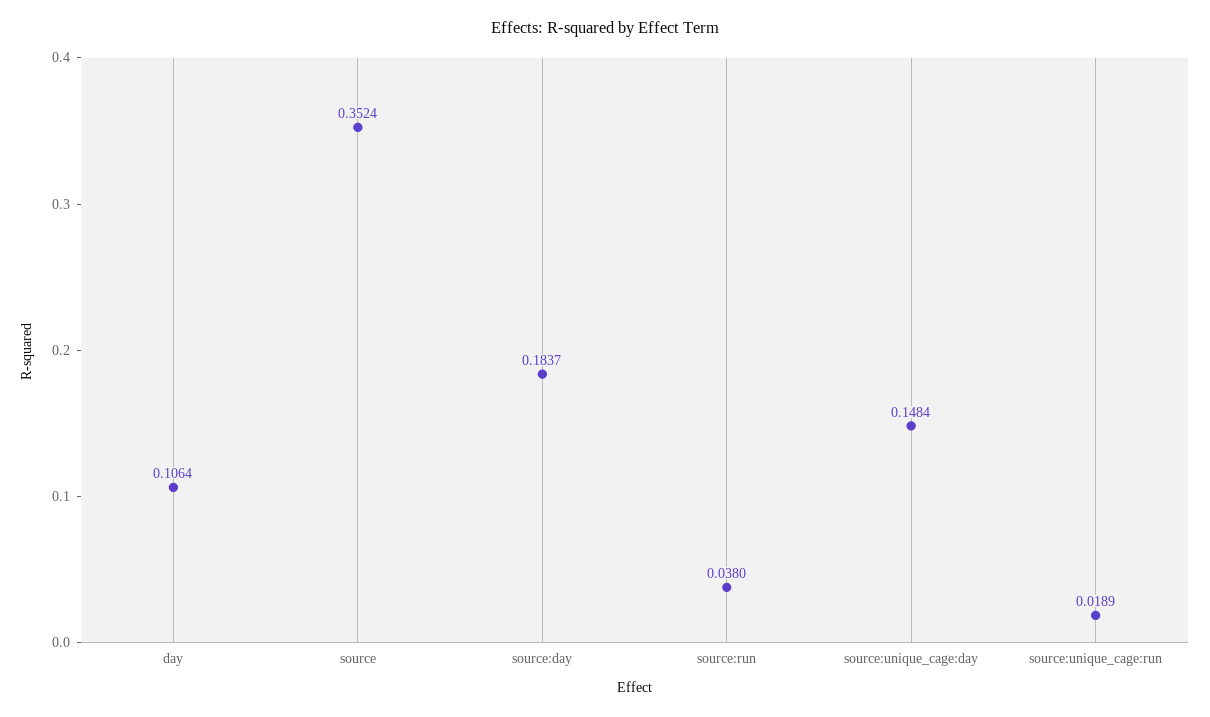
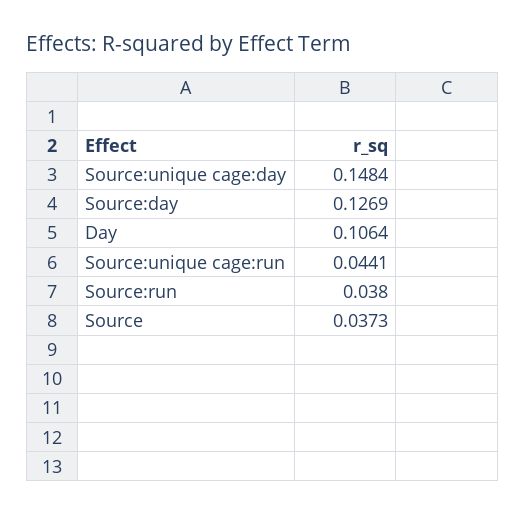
source: 0.3524 -> 0.0373
source:day: 0.1837 -> 0.1269
source:unique_cage:run: 0.0189 -> 0.0441

